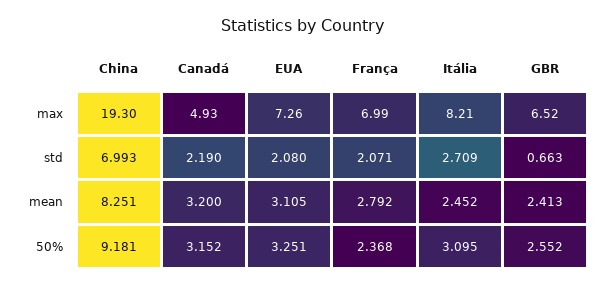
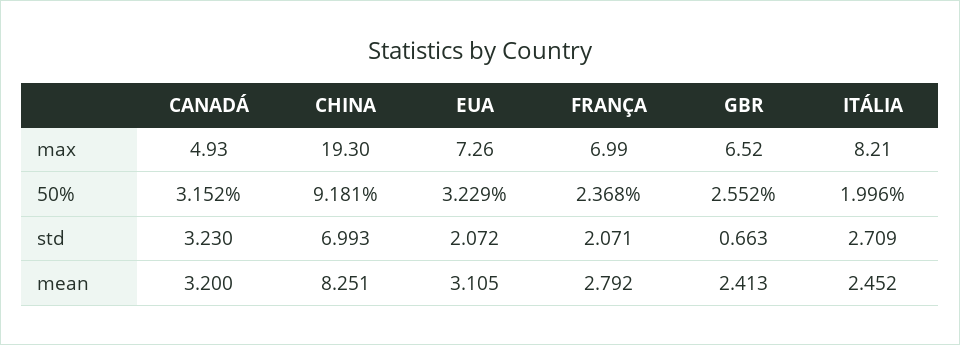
Canadá, std: 2.19 -> 3.23
EUA, std: 2.08 -> 2.072
EUA, 50%: 3.251 -> 3.229
Itália, 50%: 3.095 -> 1.996

